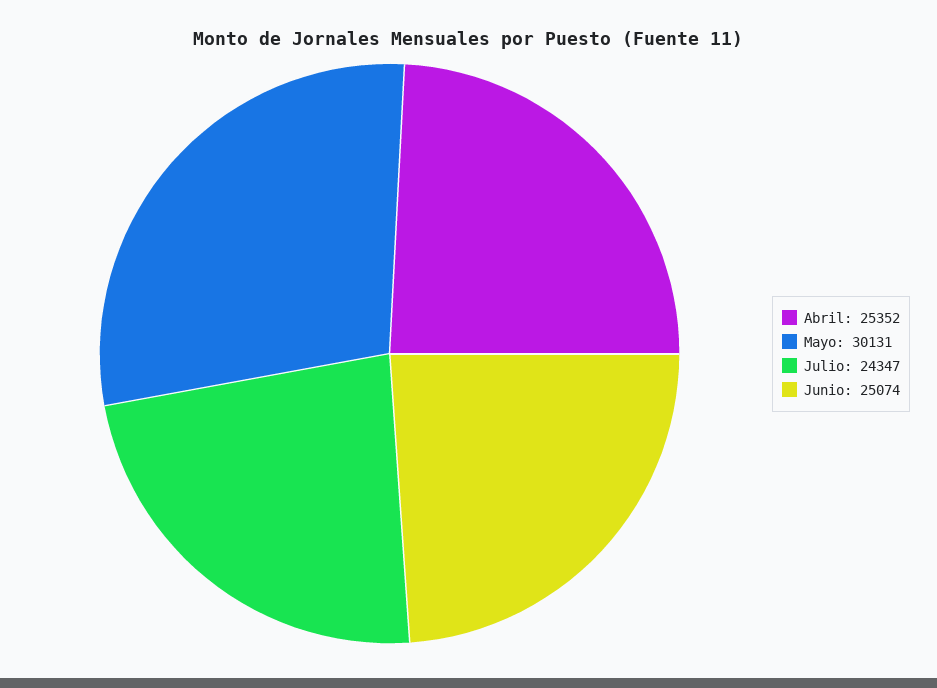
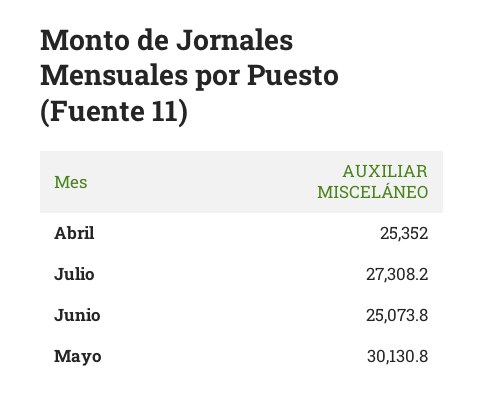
Julio: 24347 -> 27308.2

